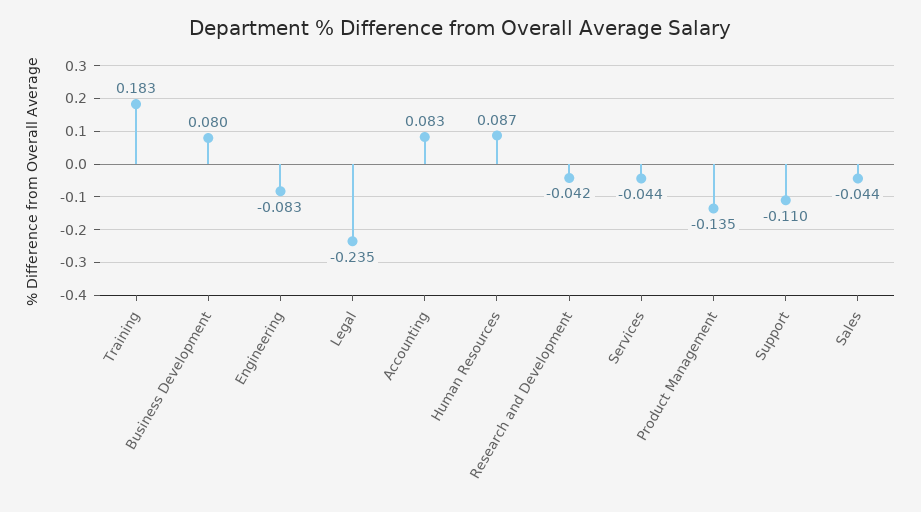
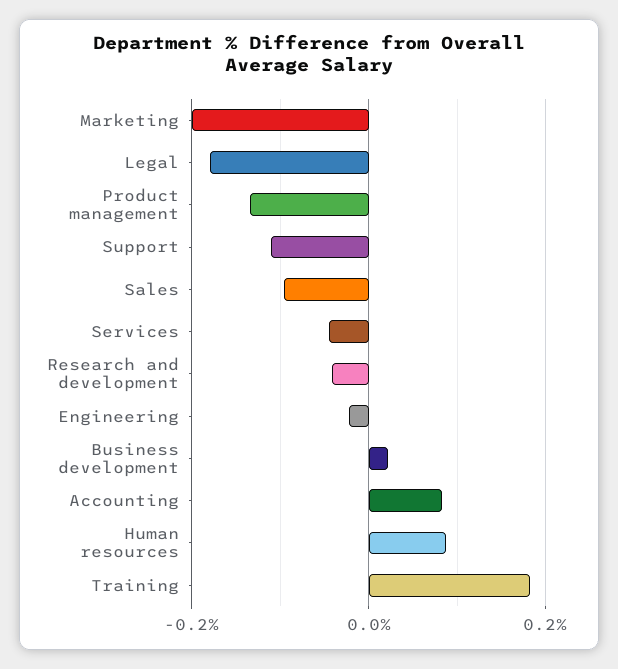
Business Development: 0.08 -> 0.02
Engineering: -0.083 -> -0.02
Legal: -0.235 -> -0.18
Sales: -0.044 -> -0.1
Marketing: none -> -0.2

